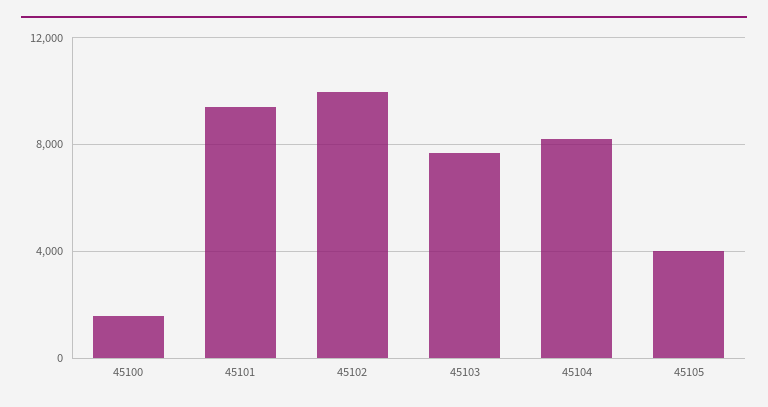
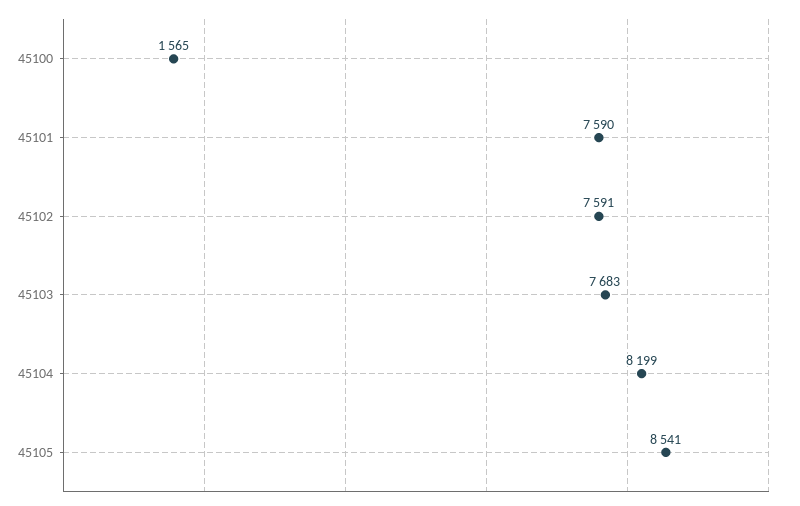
45101: 9500 -> 7590
45102: 10000 -> 7591
45105: 4000 -> 8541

